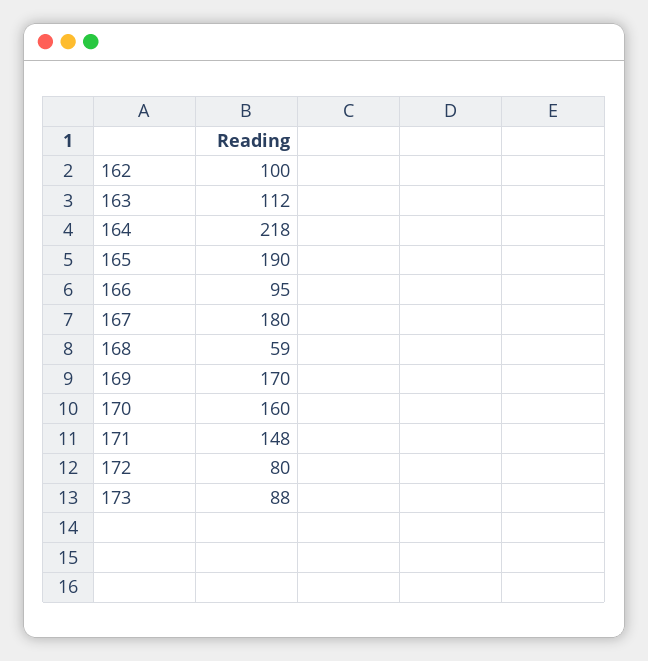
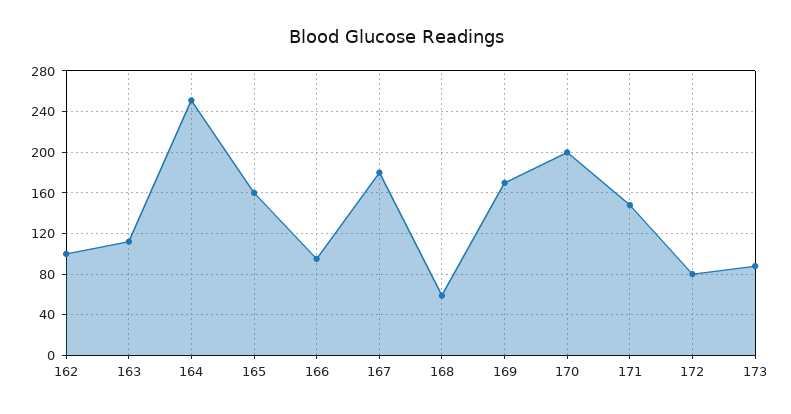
164: 218 -> 250
165: 190 -> 160
170: 160 -> 200

